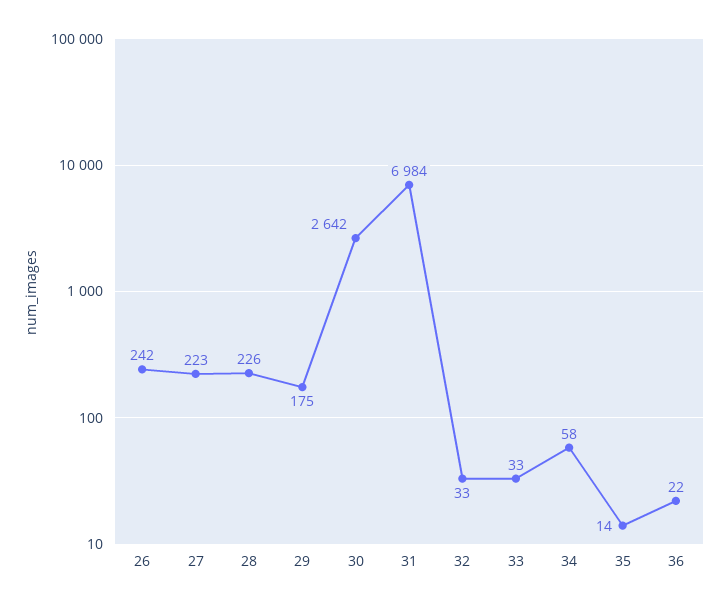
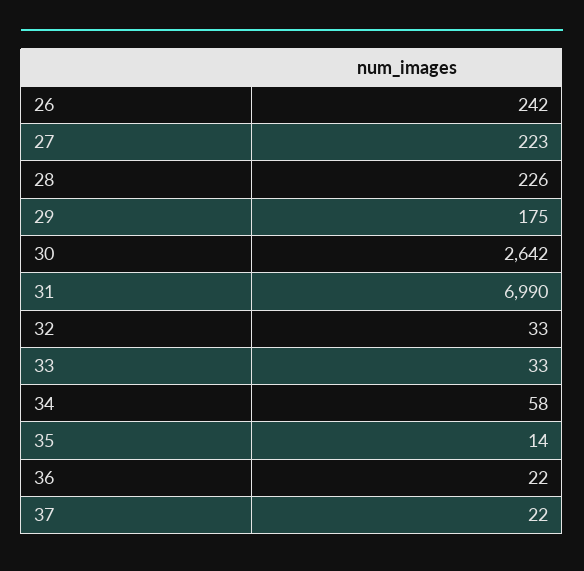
31: 6984 -> 6990
37: none -> 22

